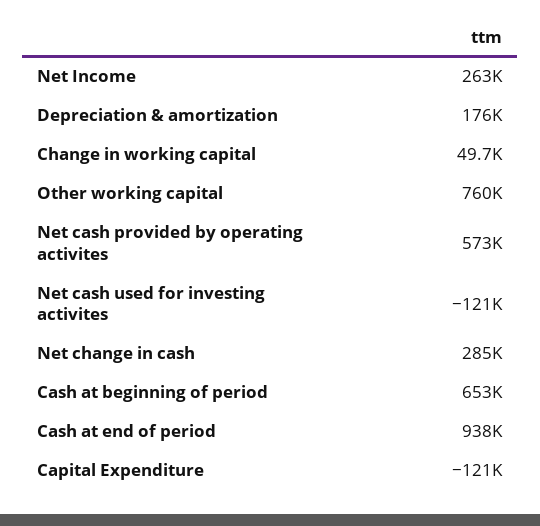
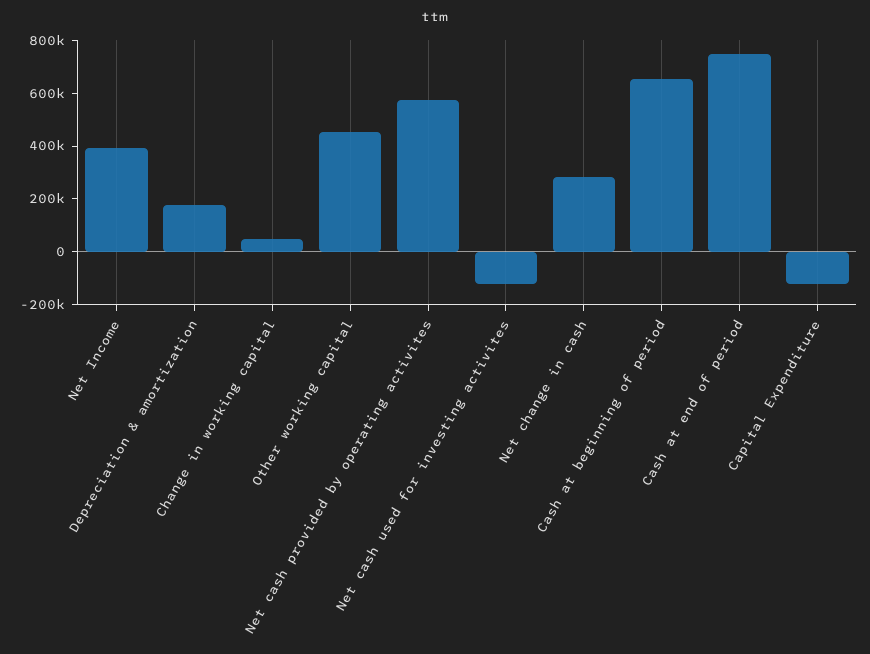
Net Income: 263000 -> 400000
Other working capital: 760000 -> 450000
Cash at end of period: 938000 -> 750000

